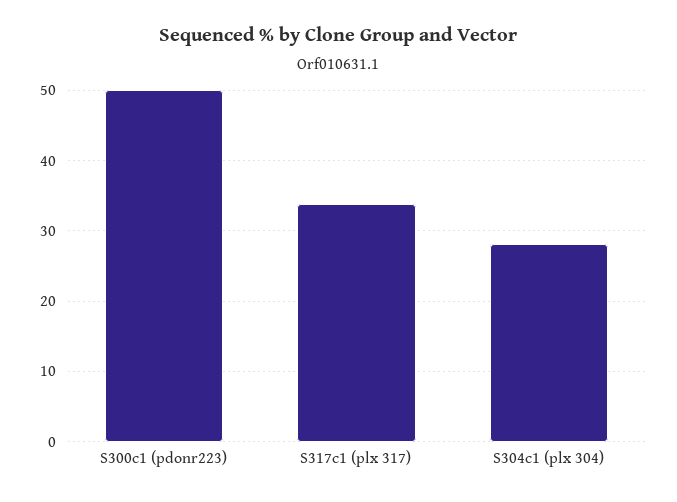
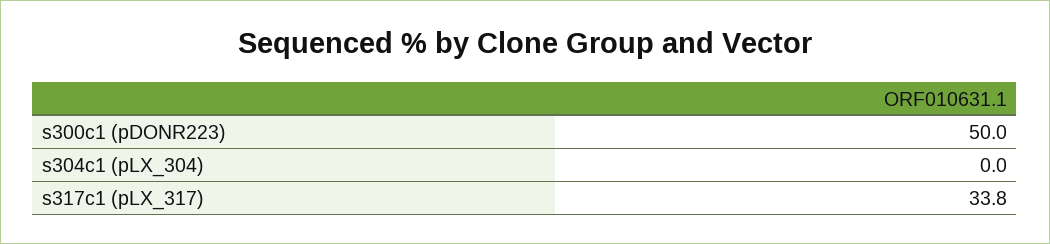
S304c1 (plx 304): 28 -> 0

